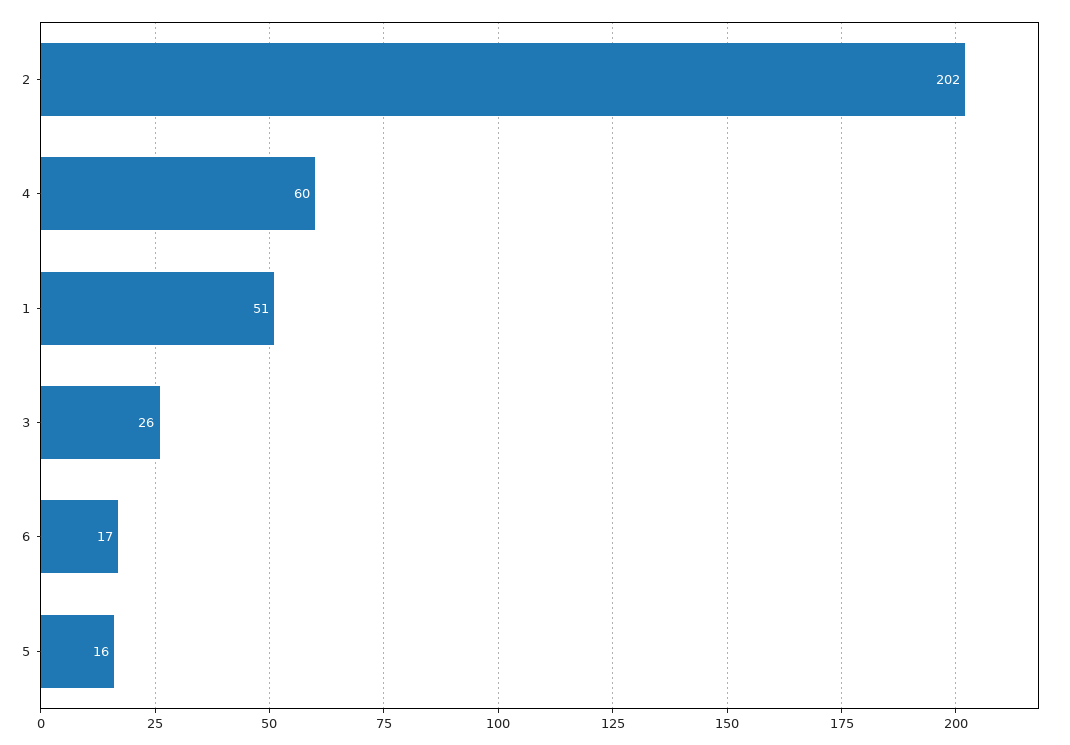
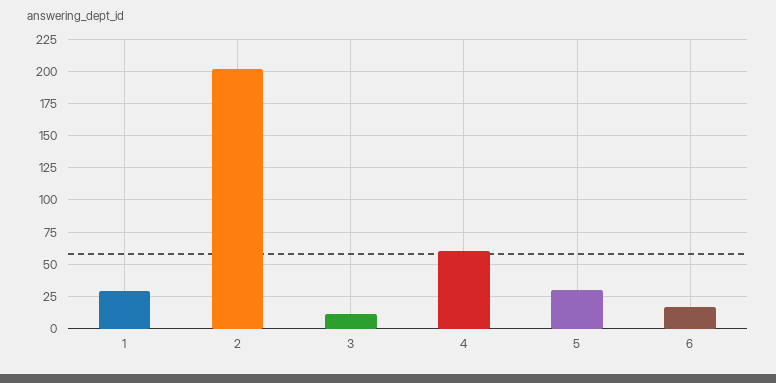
1: 51 -> 30
3: 26 -> 10
5: 16 -> 30

